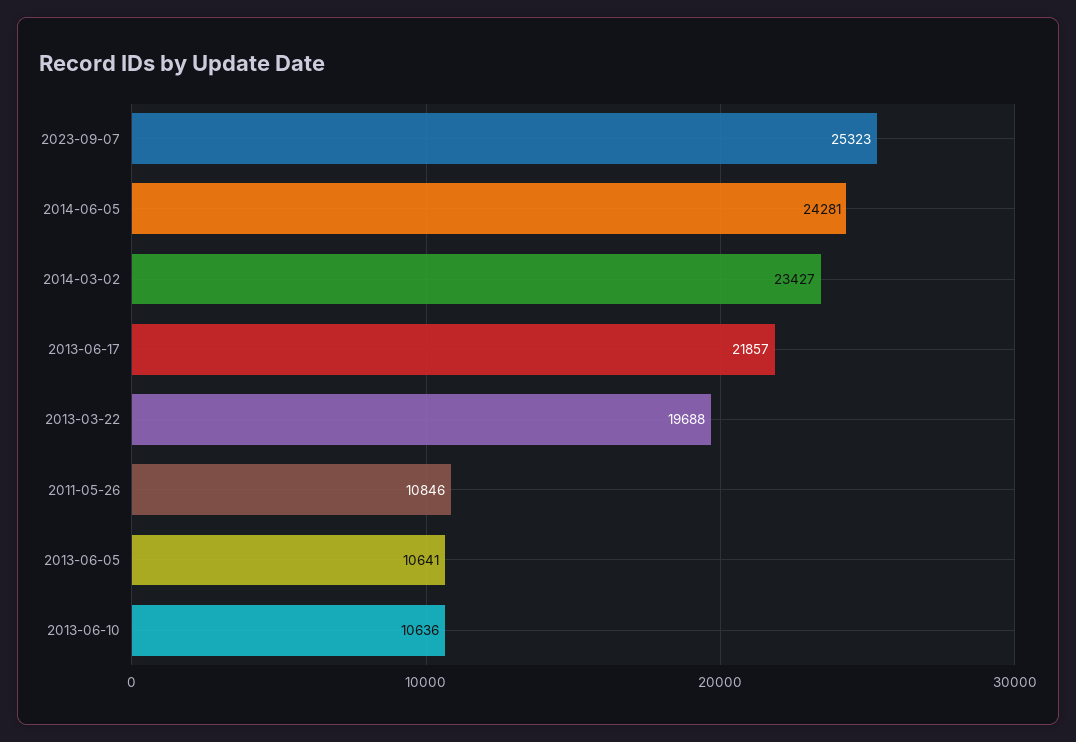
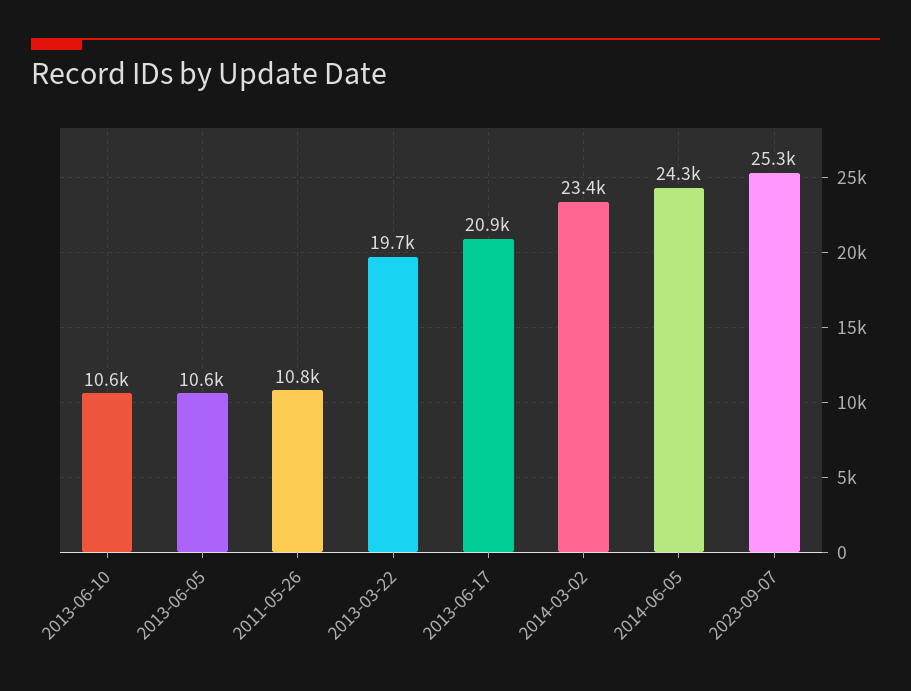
2013-06-17: 21857 -> 20900

